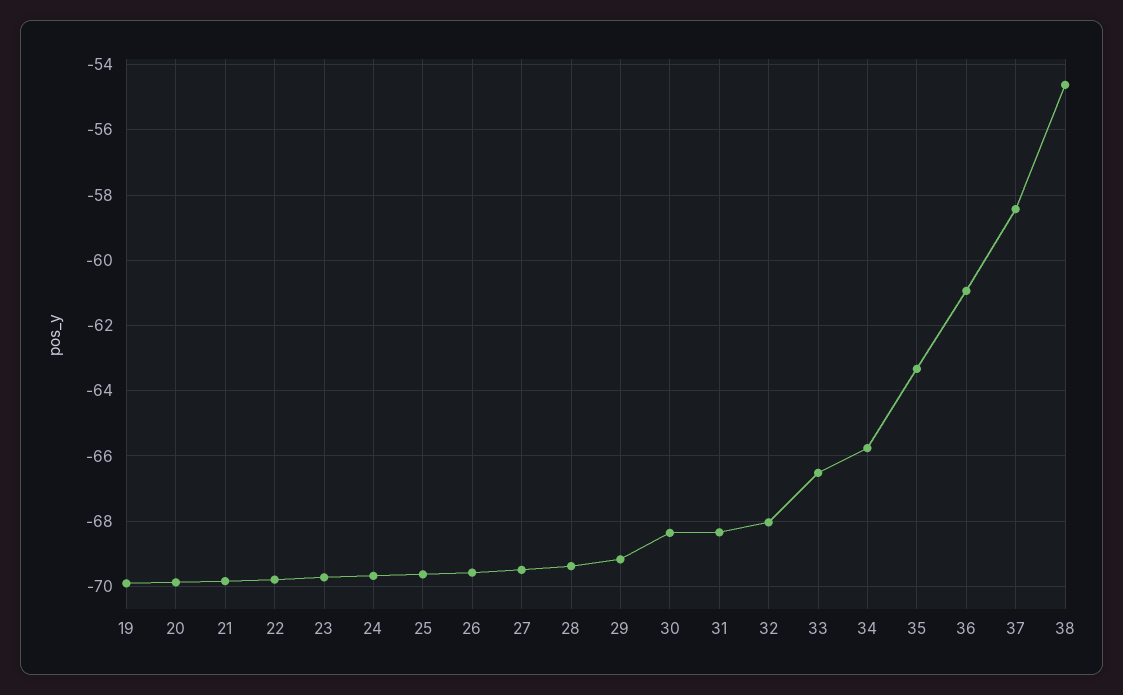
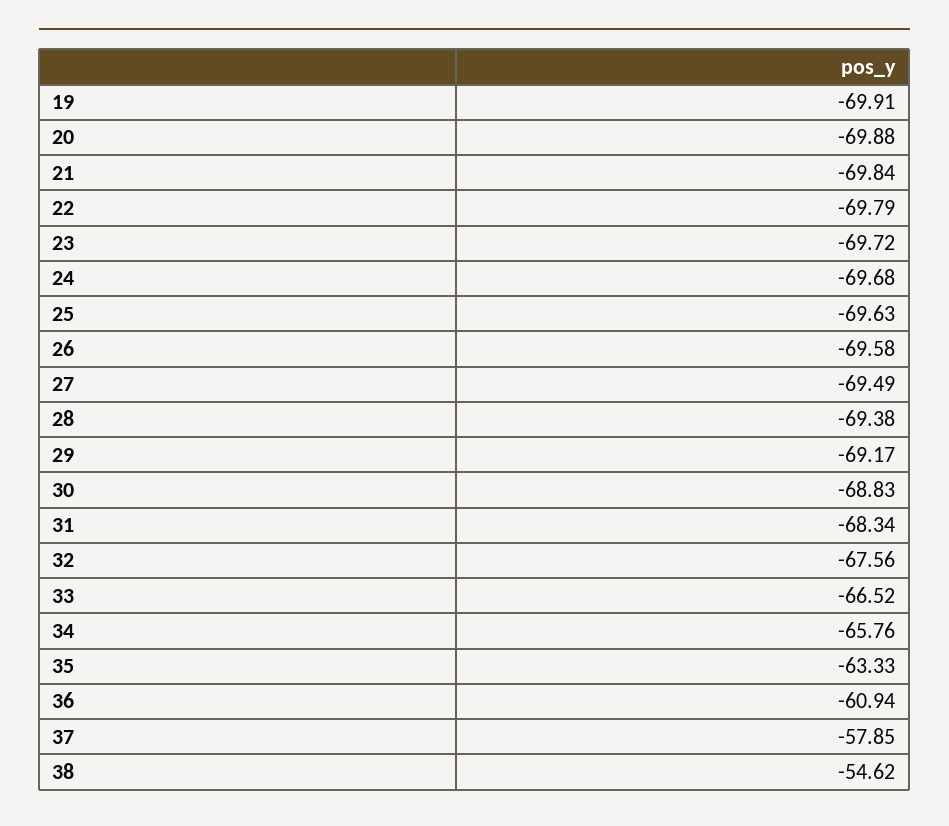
30: -68.4 -> -68.83
32: -68 -> -67.56
37: -58.4 -> -57.85

